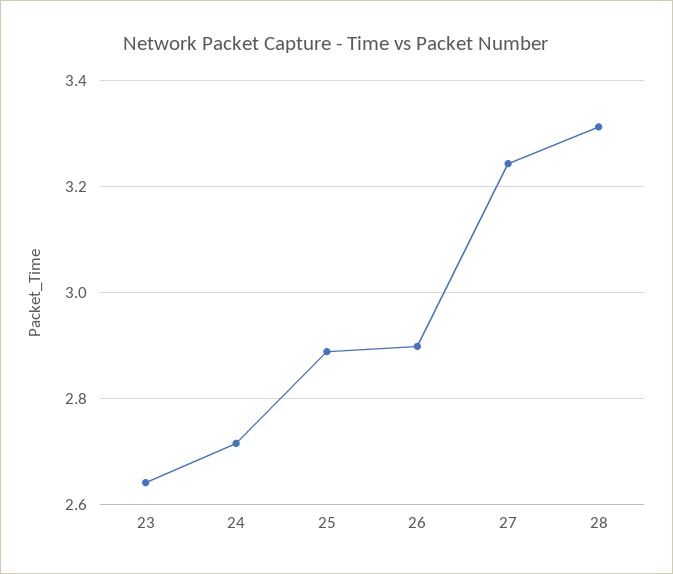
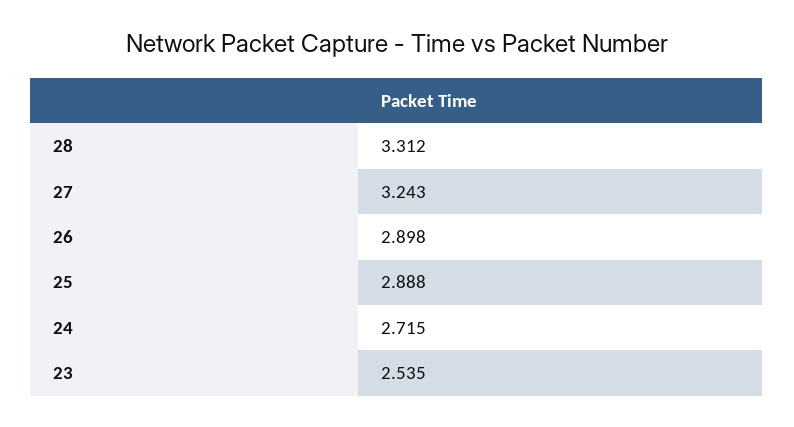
23: 2.64 -> 2.535

